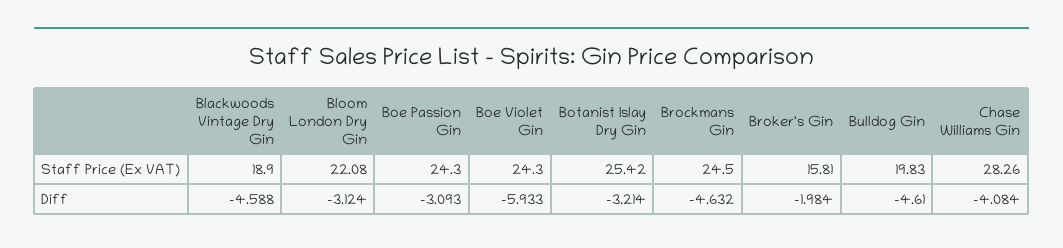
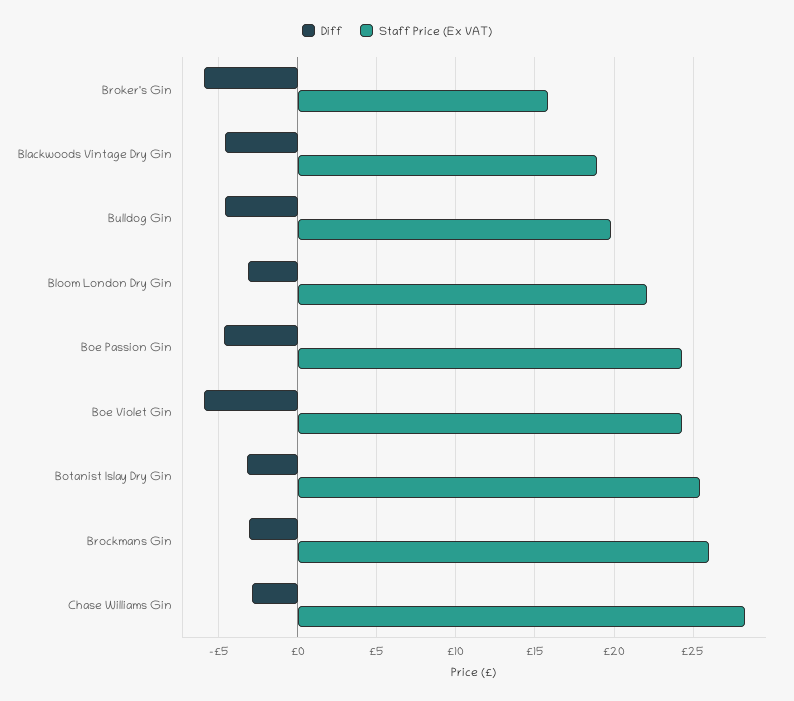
Staff Price (Ex VAT), Brockmans Gin: 24.5 -> 26
Diff, Boe Passion Gin: -3.093 -> -4.5
Diff, Brockmans Gin: -4.632 -> -3
Diff, Broker's Gin: -1.984 -> -6
Diff, Chase Williams Gin: -4.084 -> -3

